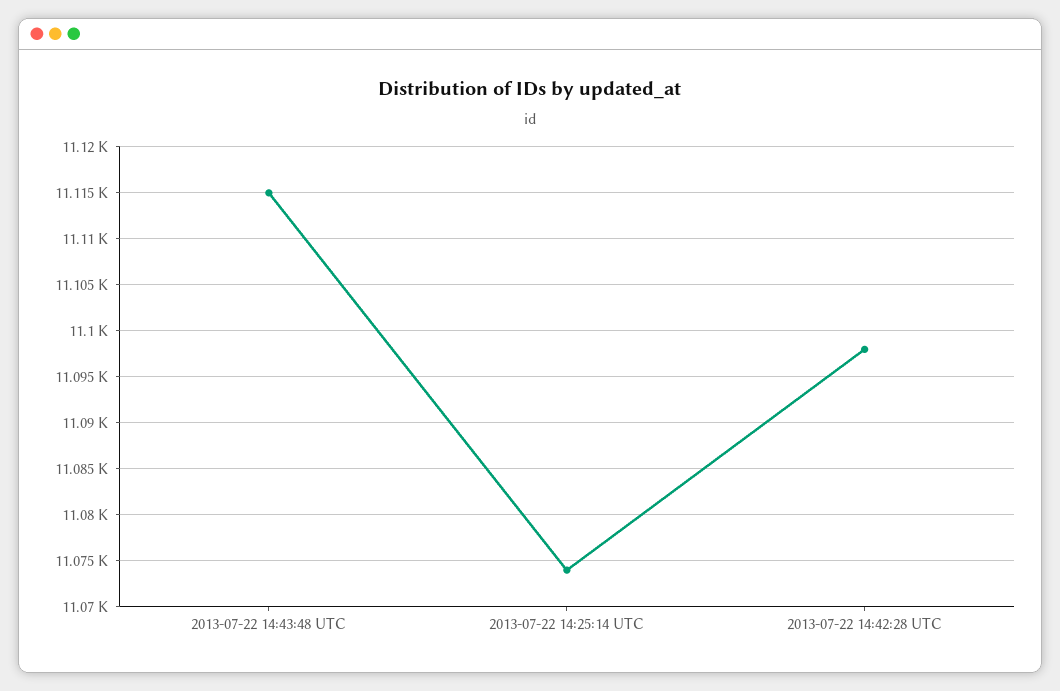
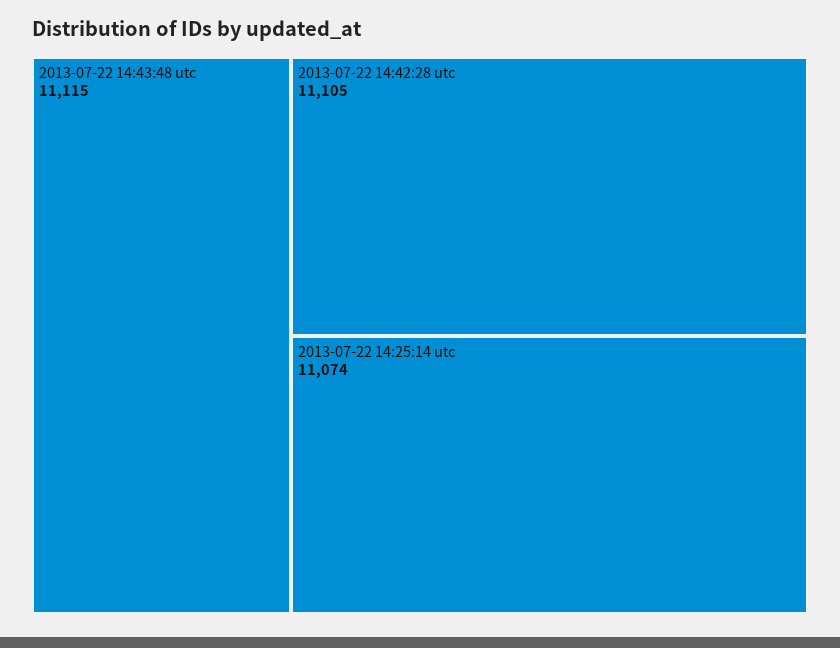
2013-07-22 14:42:28 UTC: 11098 -> 11105

